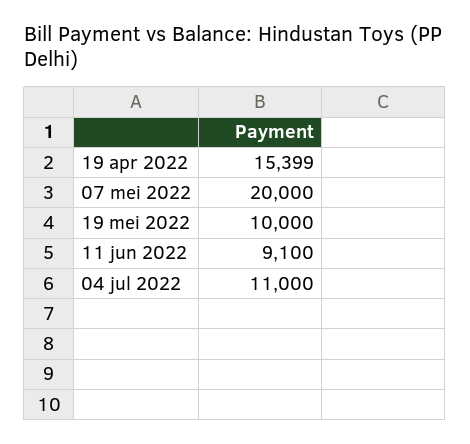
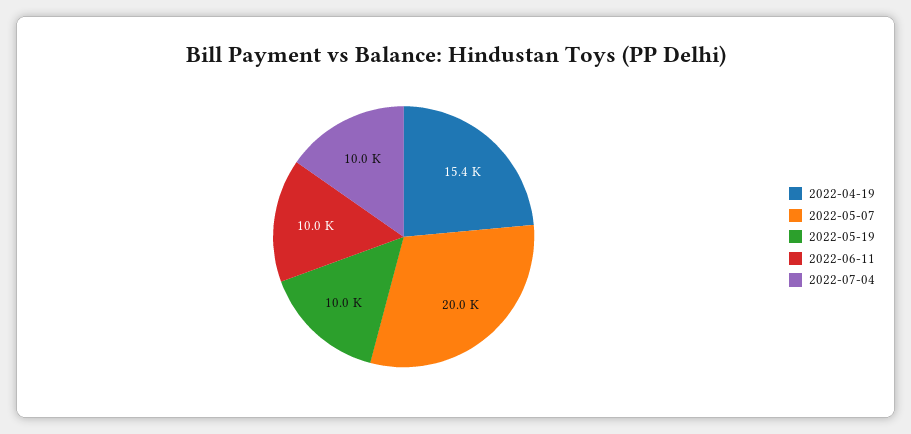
11 jun 2022: 9100 -> 10000
04 jul 2022: 11000 -> 10000

